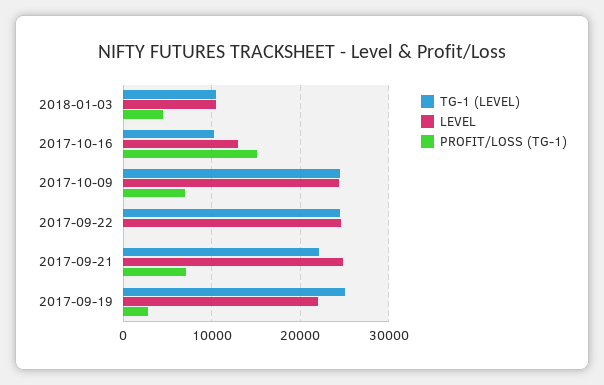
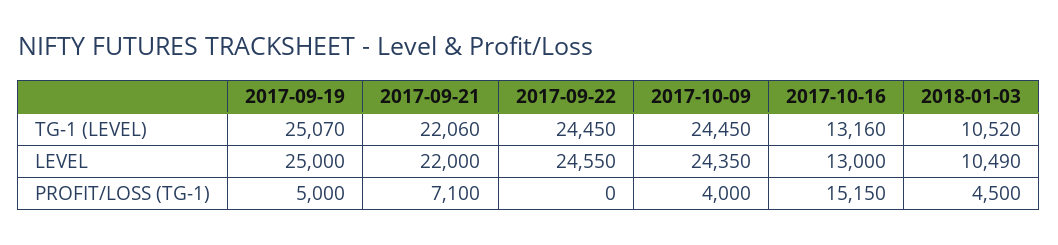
TG-1 (LEVEL), 2017-10-16: 10000 -> 13160
PROFIT/LOSS (TG-1), 2017-10-09: 7000 -> 4000
LEVEL, 2017-09-21: 25000 -> 22000
LEVEL, 2017-09-19: 22000 -> 25000
PROFIT/LOSS (TG-1), 2017-09-19: 3000 -> 5000

